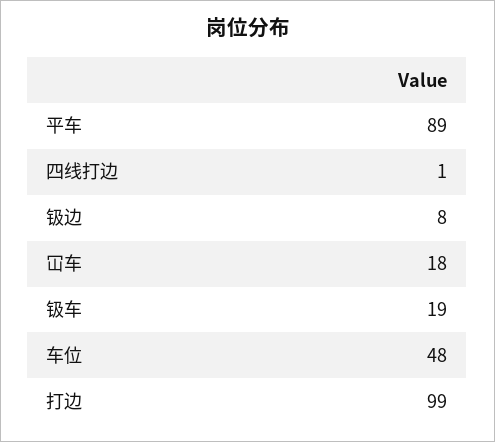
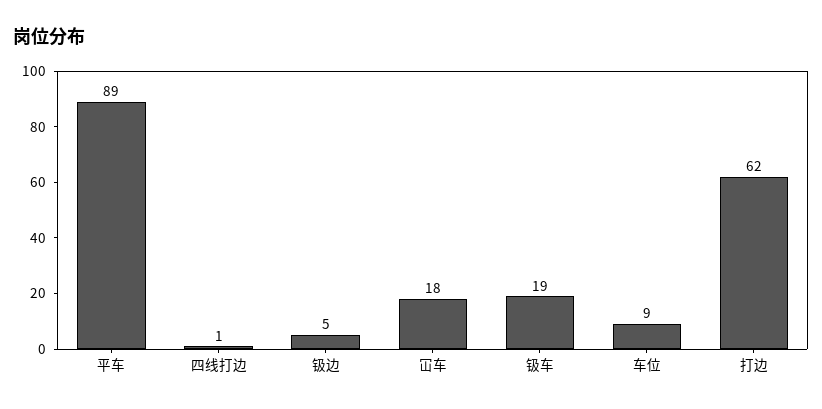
钑边: 8 -> 5
车位: 48 -> 9
打边: 99 -> 62

